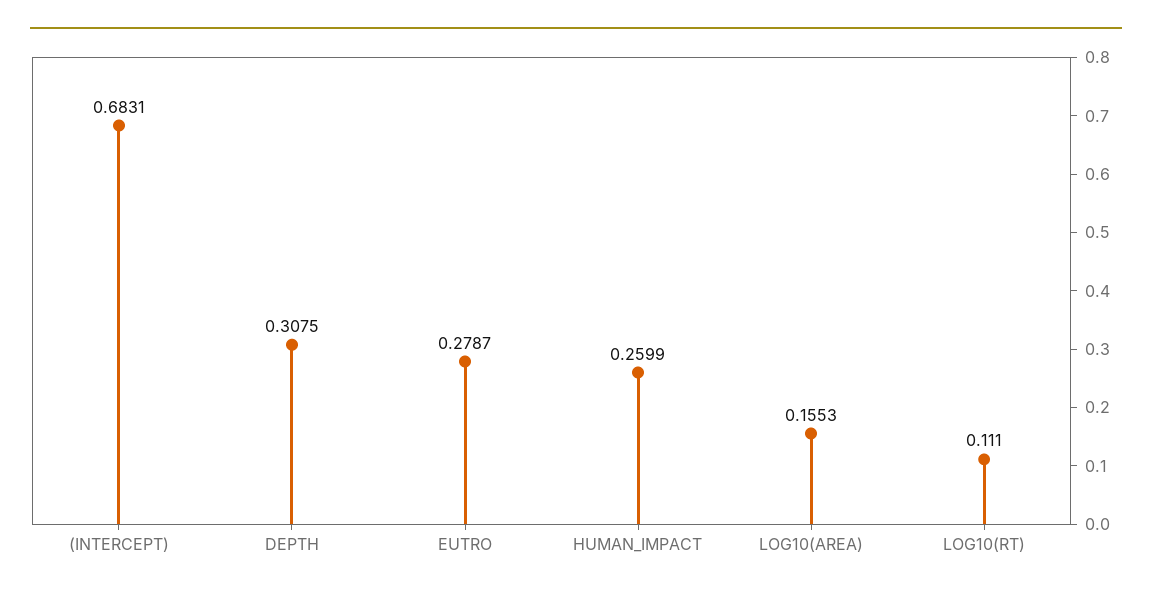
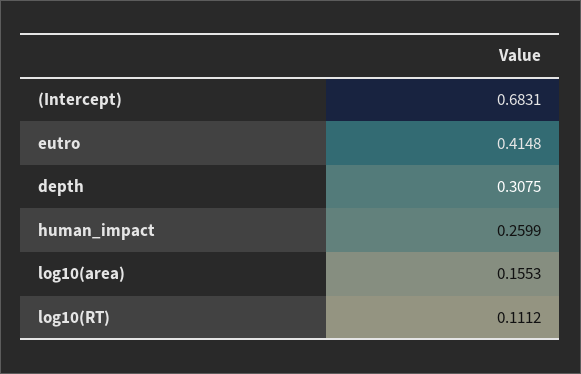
EUTRO: 0.2787 -> 0.4148
LOG10(RT): 0.111 -> 0.1112

